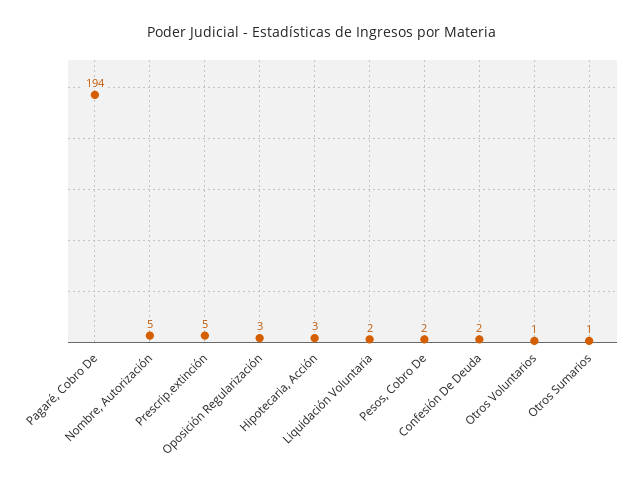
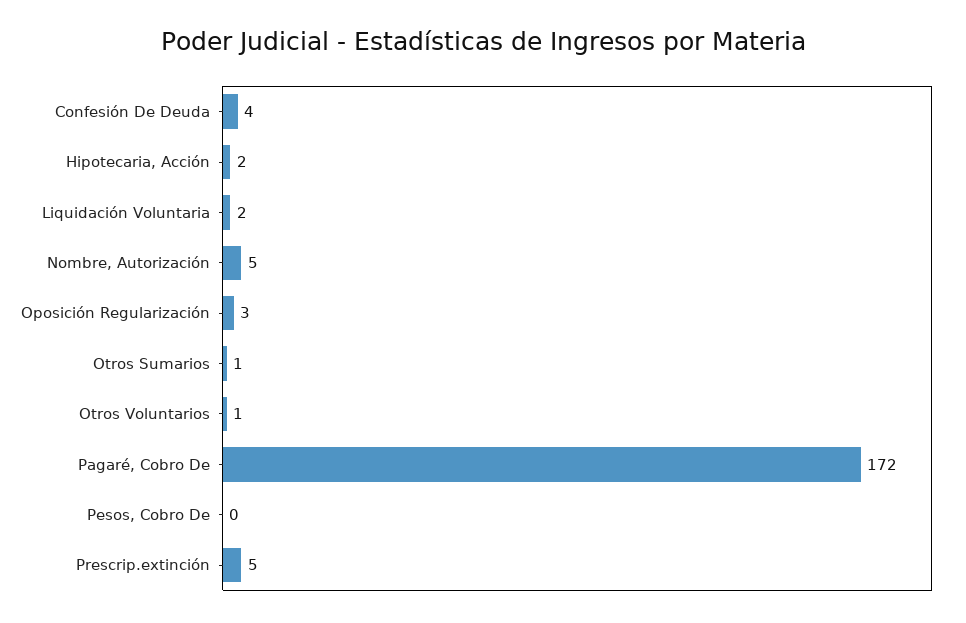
Pagaré, Cobro De: 194 -> 172
Hipotecaria, Acción: 3 -> 2
Pesos, Cobro De: 2 -> 0
Confesión De Deuda: 2 -> 4

